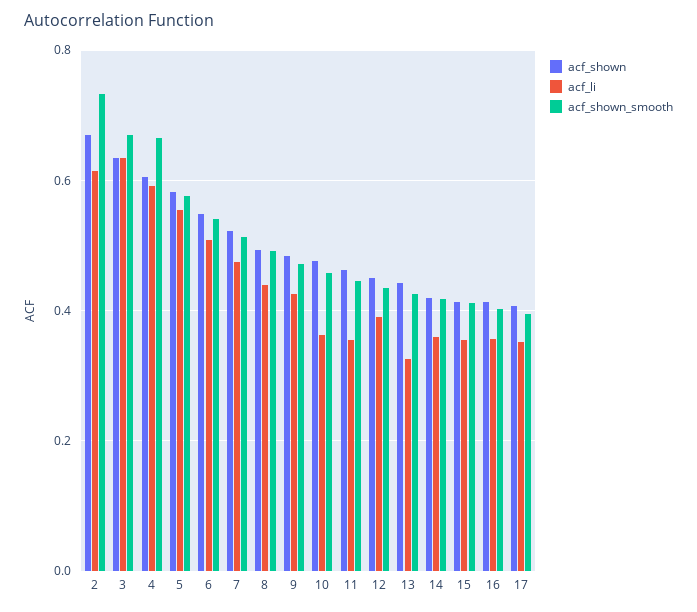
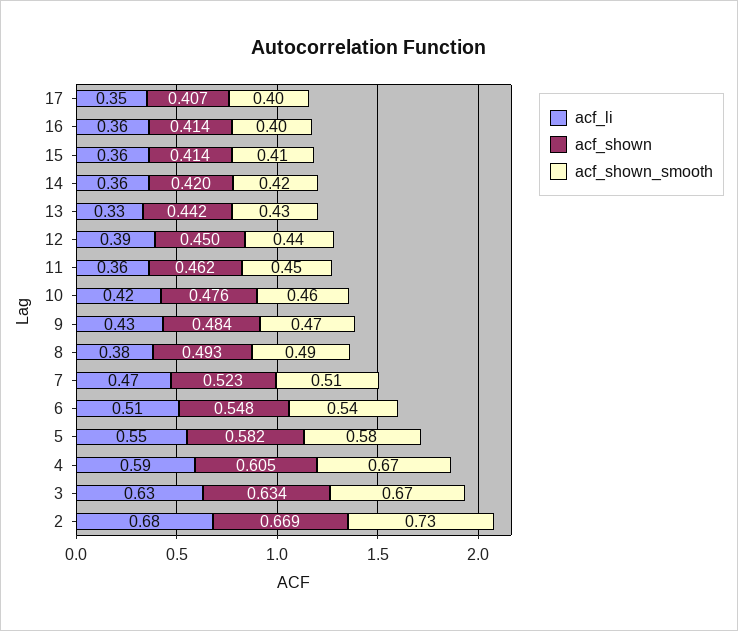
acf_li, 2: 0.62 -> 0.68
acf_li, 8: 0.44 -> 0.38
acf_li, 10: 0.36 -> 0.42

